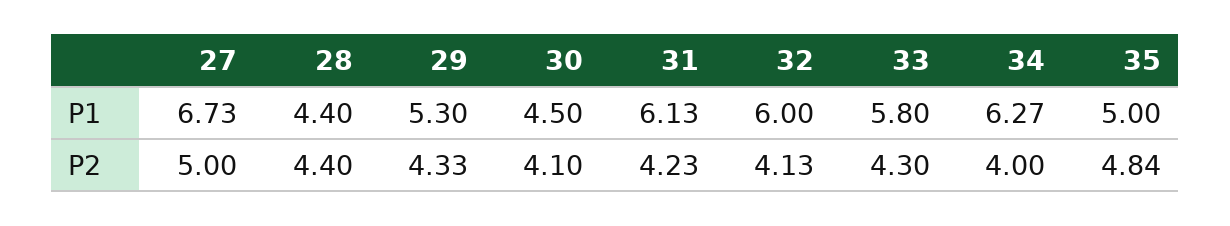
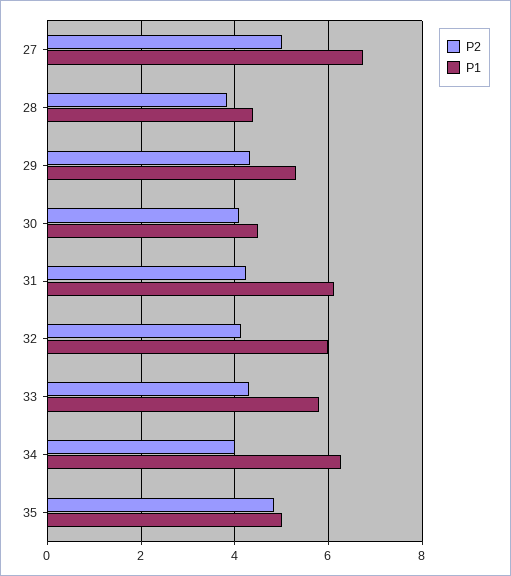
P2, 28: 4.4 -> 3.8

